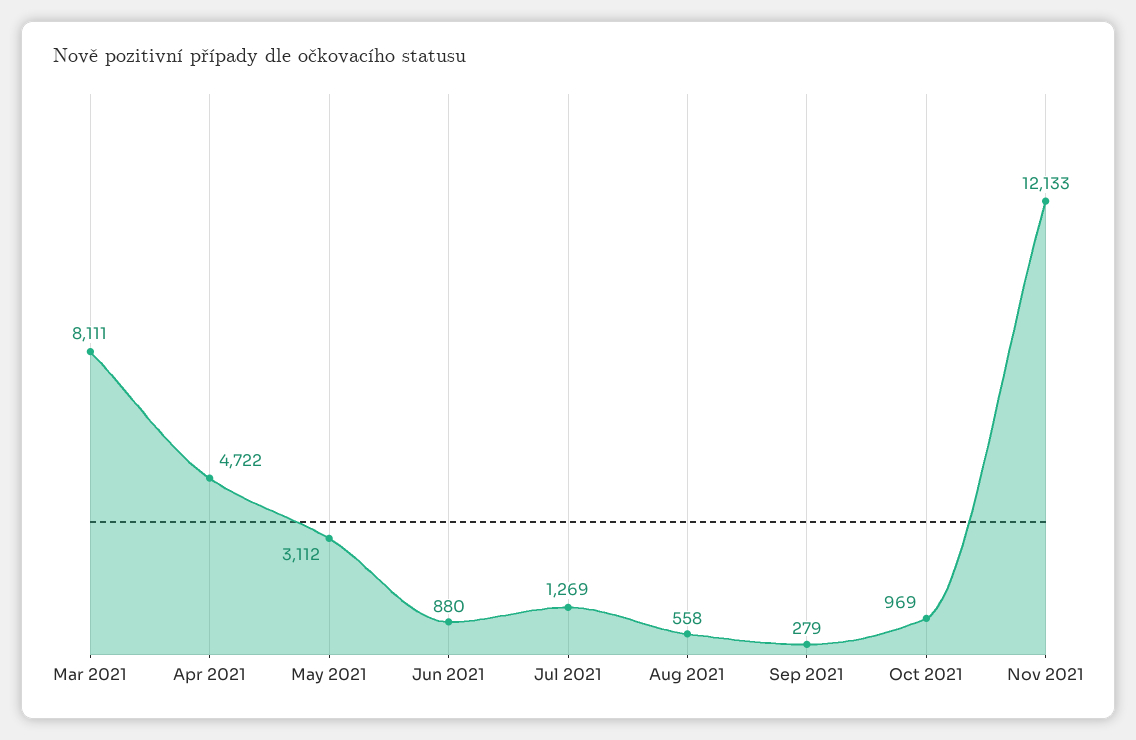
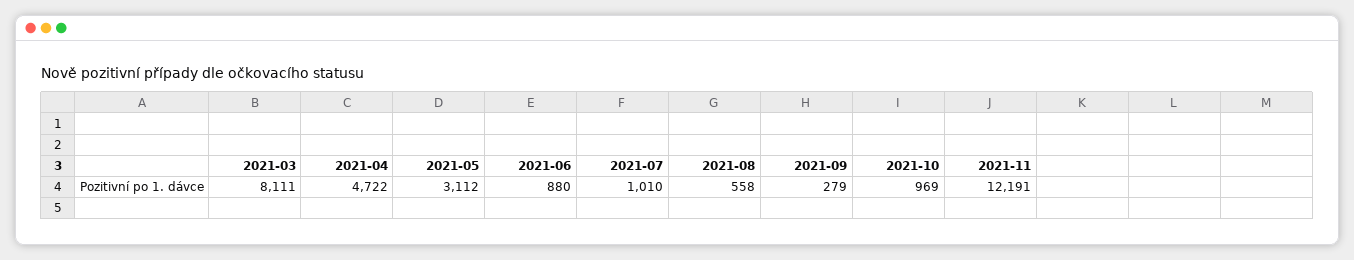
Jul 2021: 1269 -> 1010
Nov 2021: 12133 -> 12191

